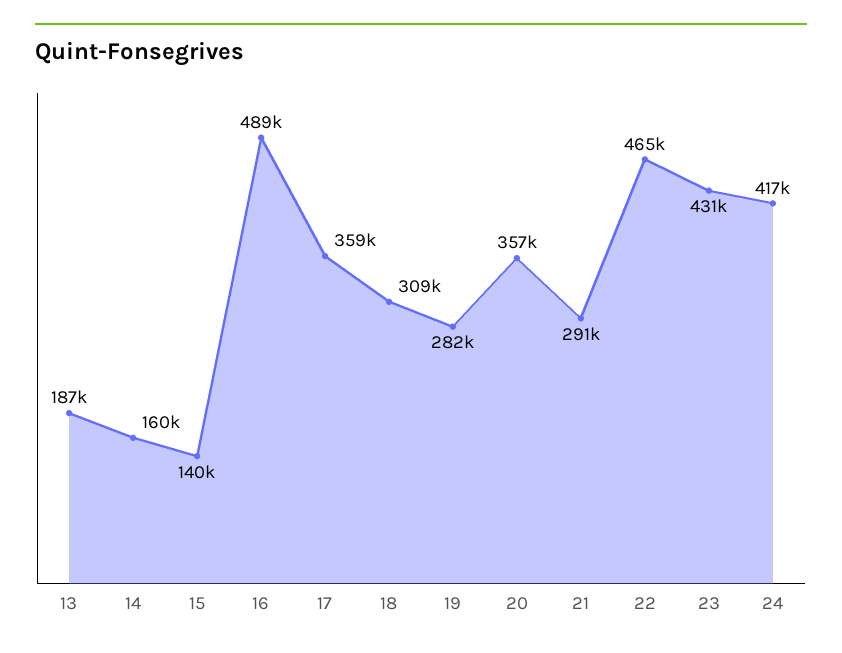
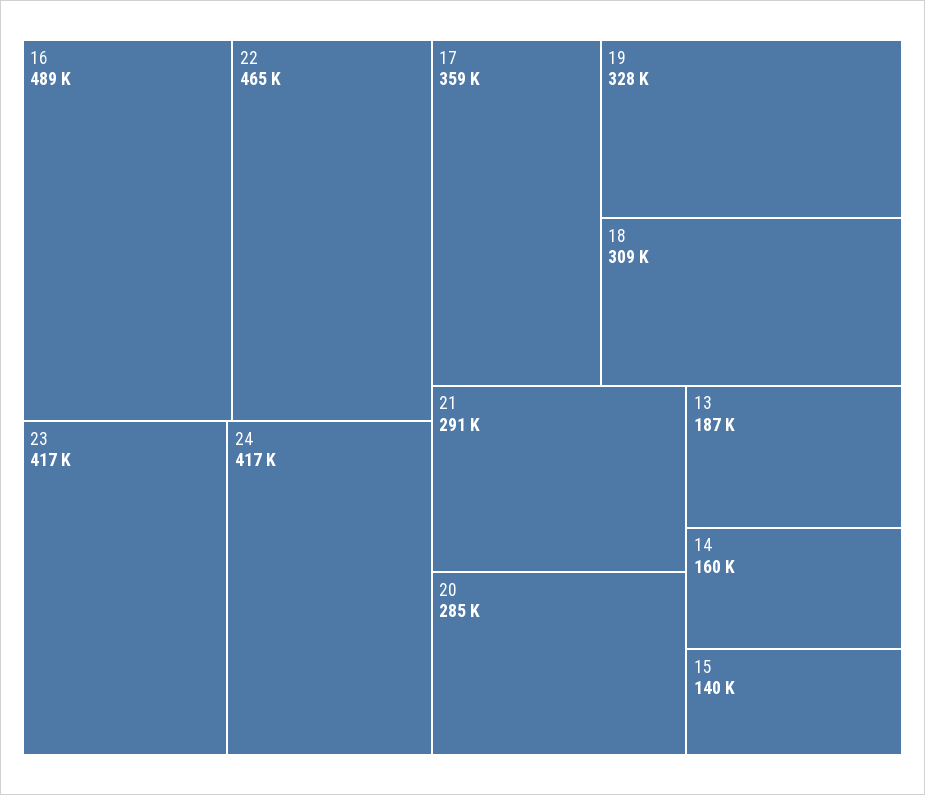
19: 282000 -> 328000
20: 357000 -> 285000
23: 431000 -> 417000

